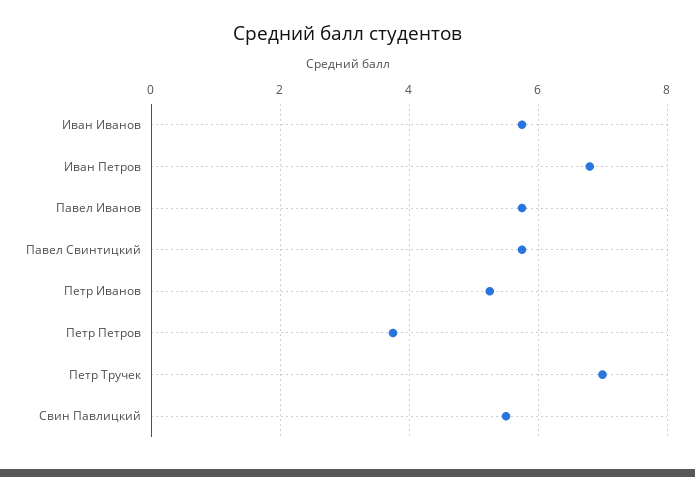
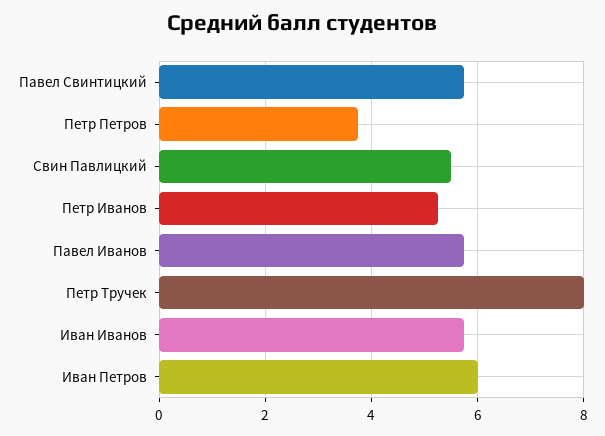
Иван Петров: 6.8 -> 6
Петр Тручек: 7 -> 8

